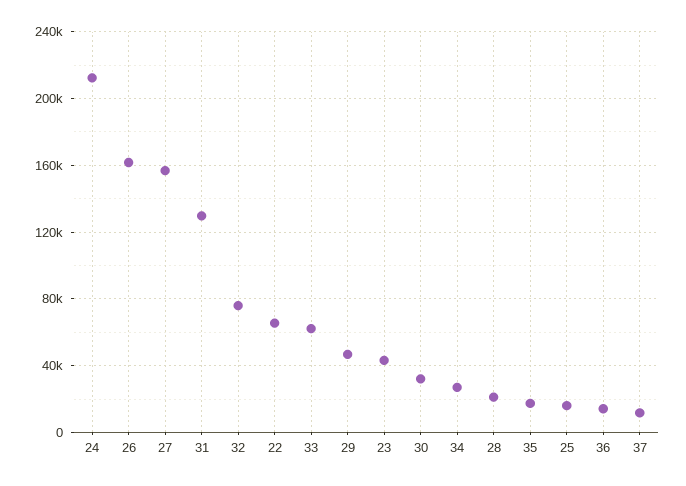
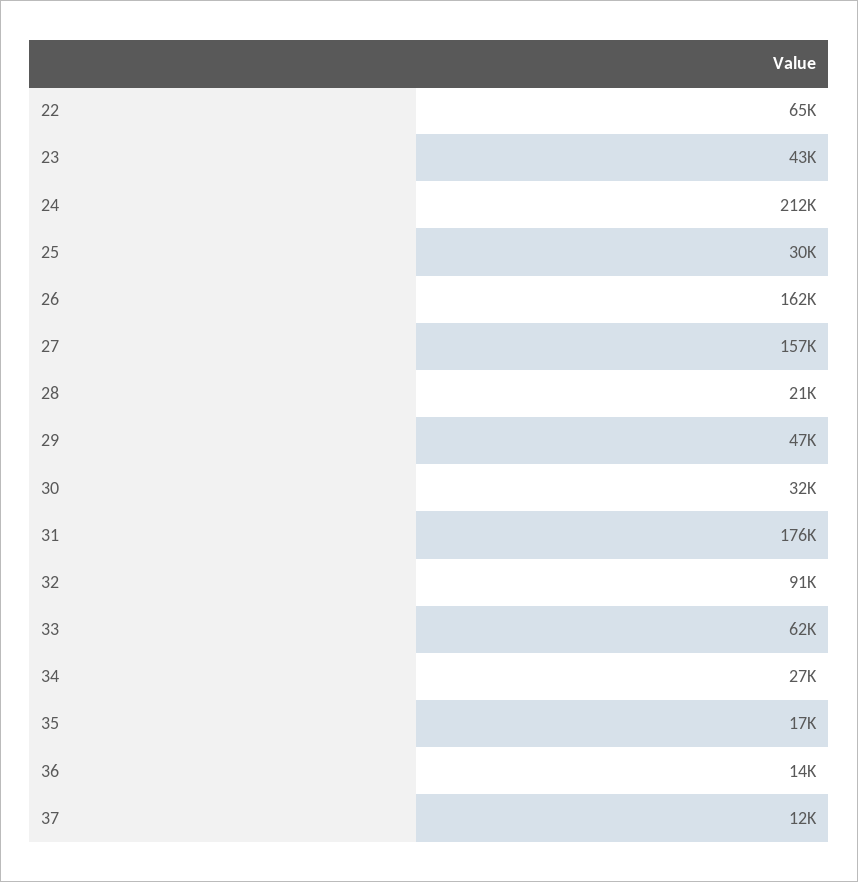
31: 130000 -> 176000
32: 75000 -> 91000
25: 15000 -> 30000

